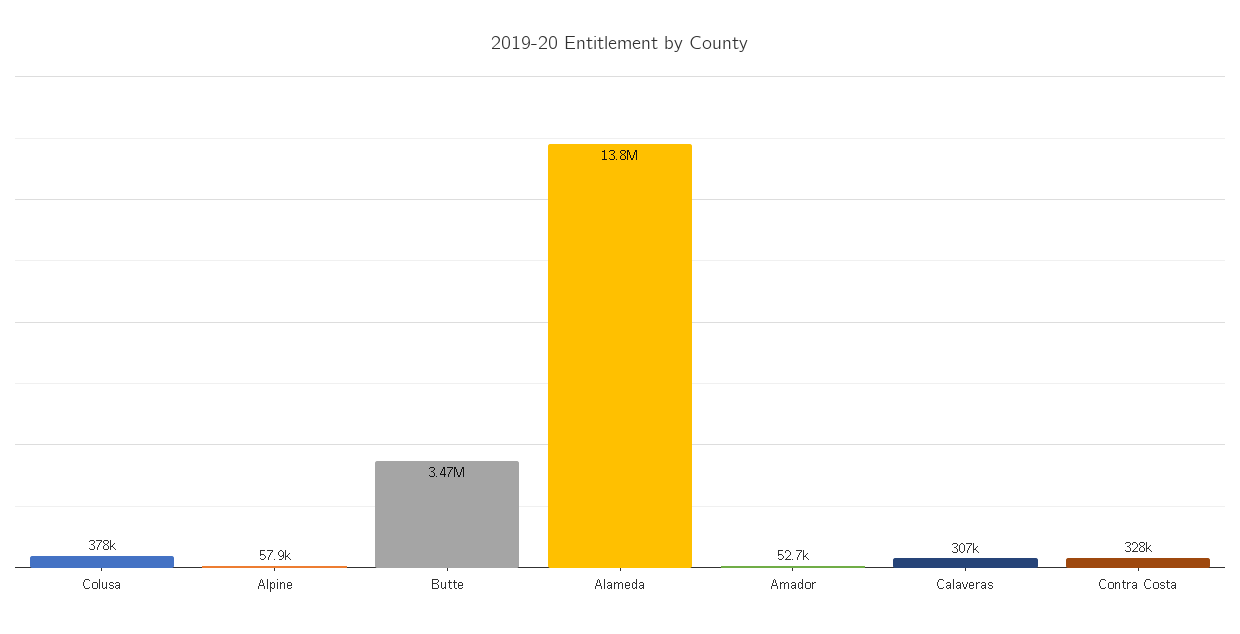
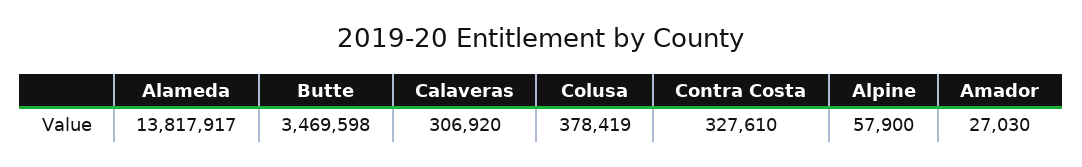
Amador: 52700 -> 27030

